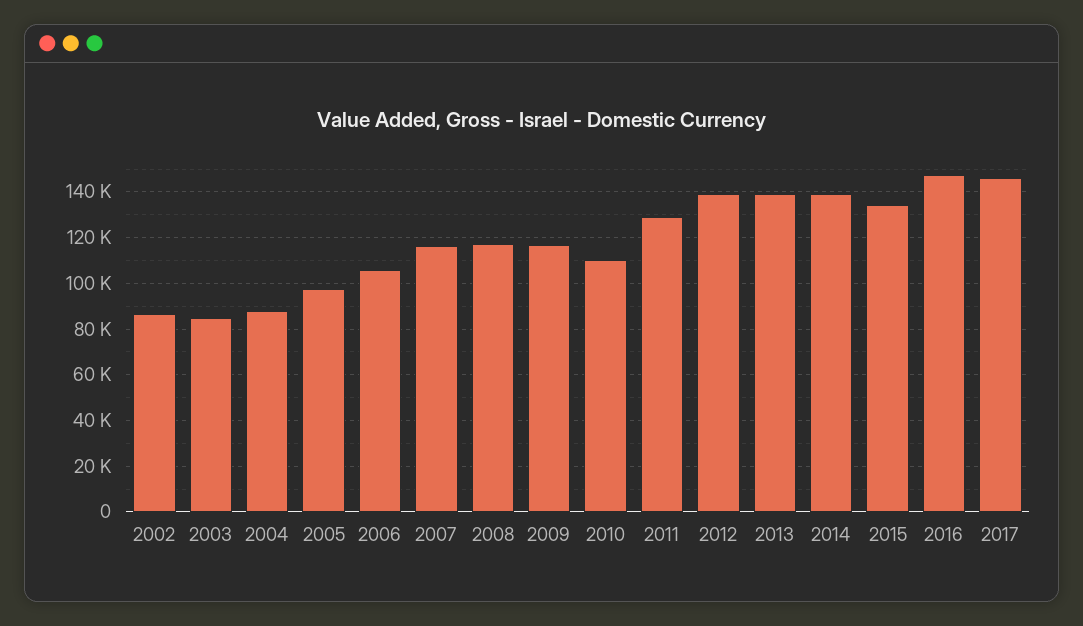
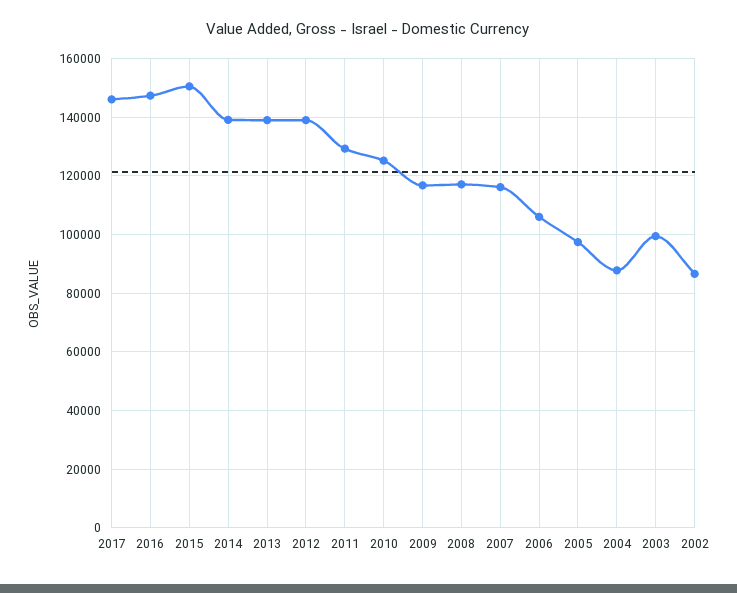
2003: 85000 -> 100000
2010: 110000 -> 125000
2015: 135000 -> 150000

